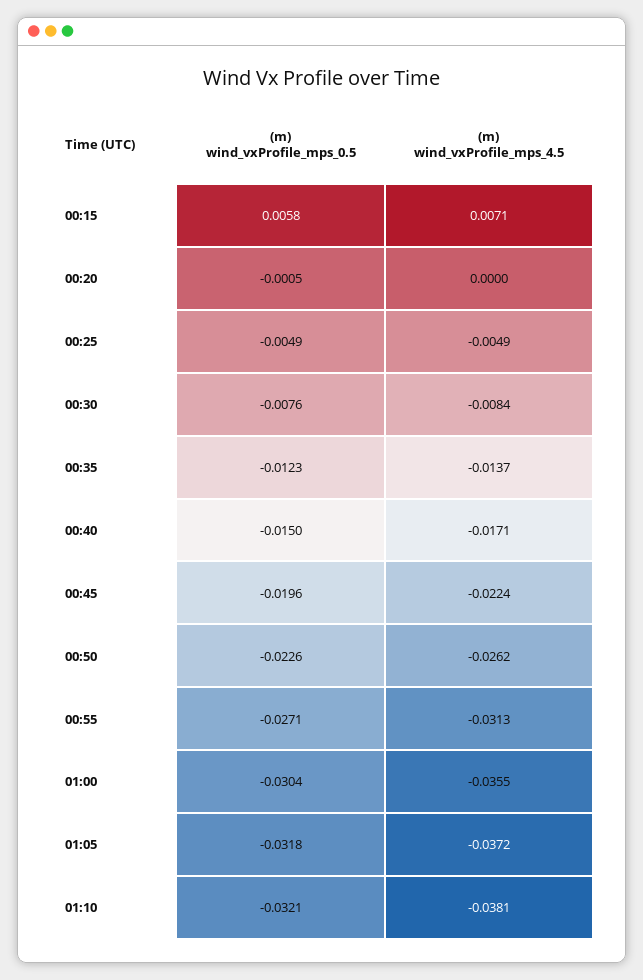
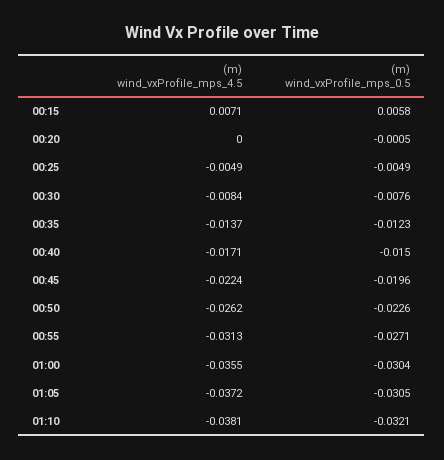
(m) wind_vxProfile_mps_0.5, 01:05: -0.0318 -> -0.0305

